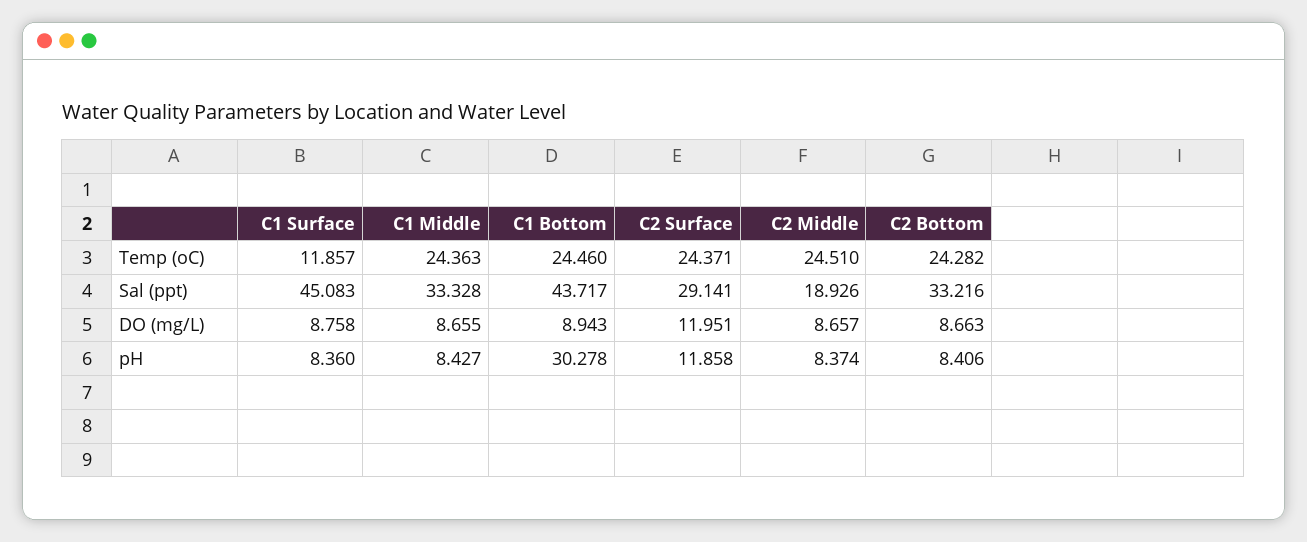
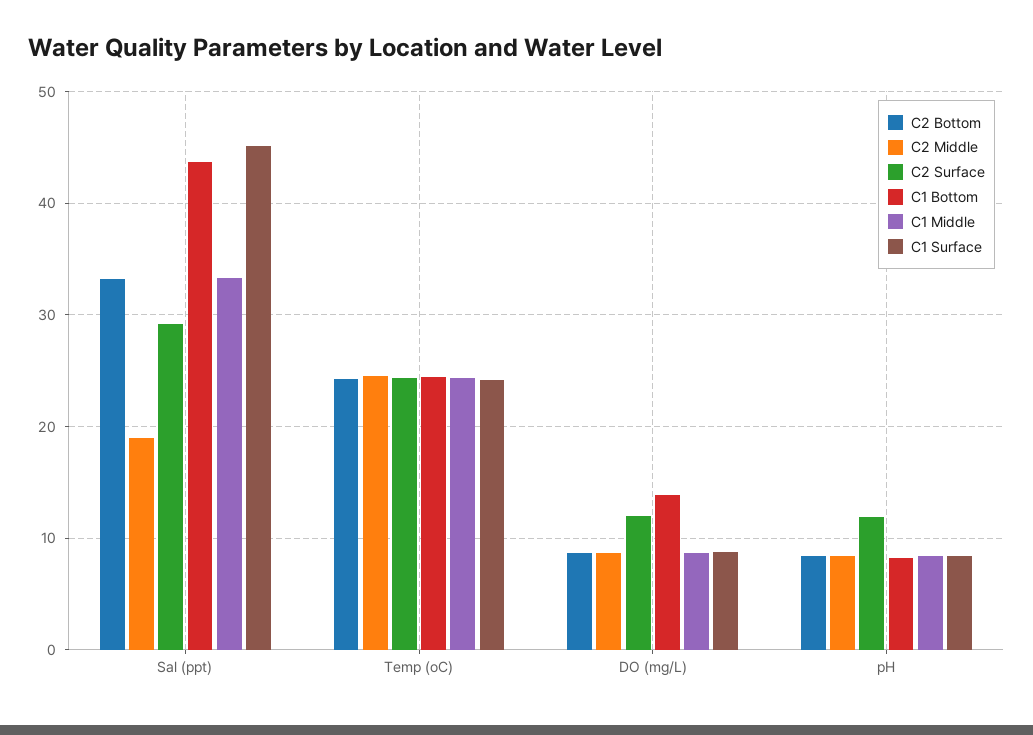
C1 Surface, Temp (oC): 11.857 -> 24
C1 Bottom, DO (mg/L): 8.943 -> 14
C1 Bottom, pH: 30.278 -> 8

